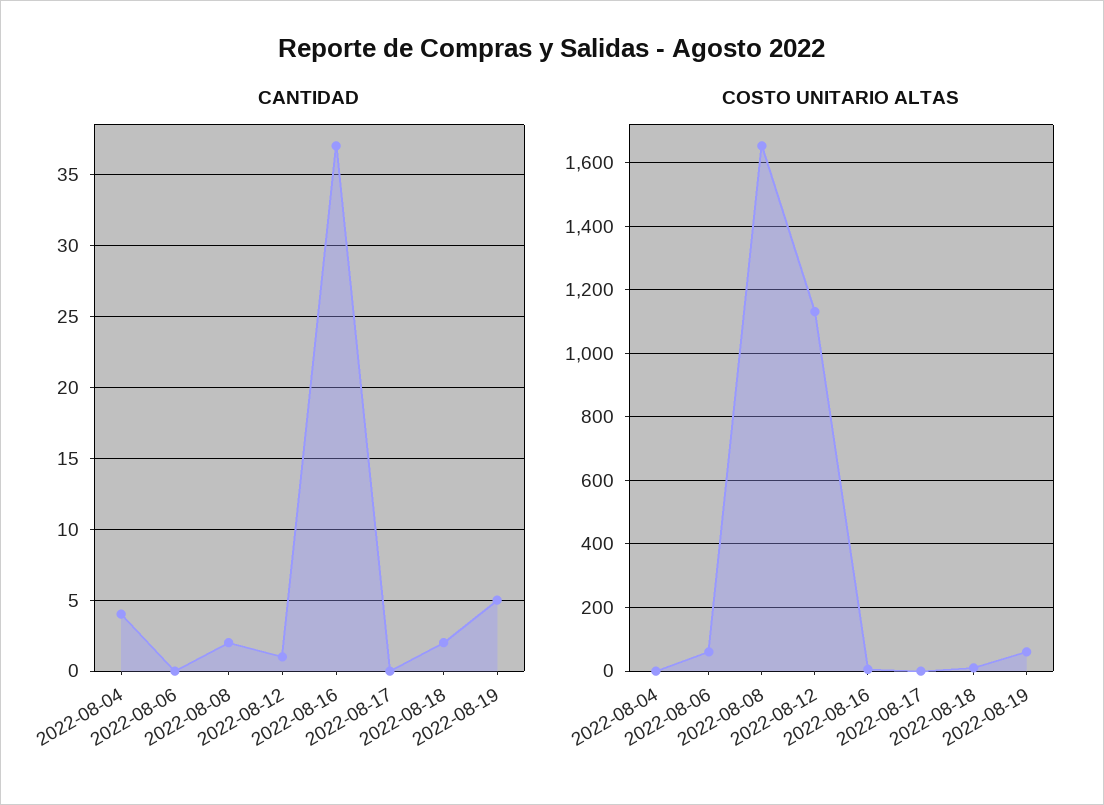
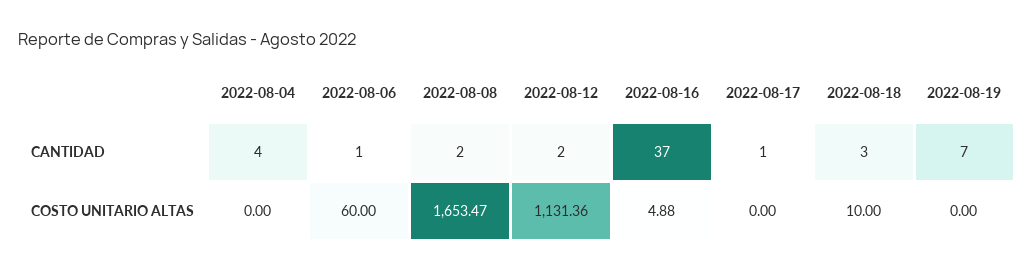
CANTIDAD, 2022-08-06: 0 -> 1
CANTIDAD, 2022-08-12: 1 -> 2
CANTIDAD, 2022-08-17: 0 -> 1
CANTIDAD, 2022-08-18: 2 -> 3
CANTIDAD, 2022-08-19: 5 -> 7
COSTO UNITARIO ALTAS, 2022-08-19: 60 -> 0

